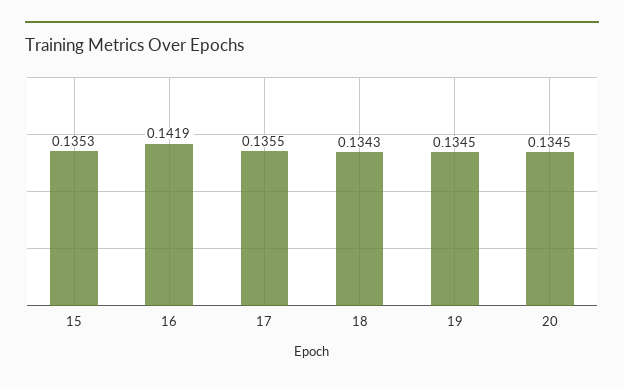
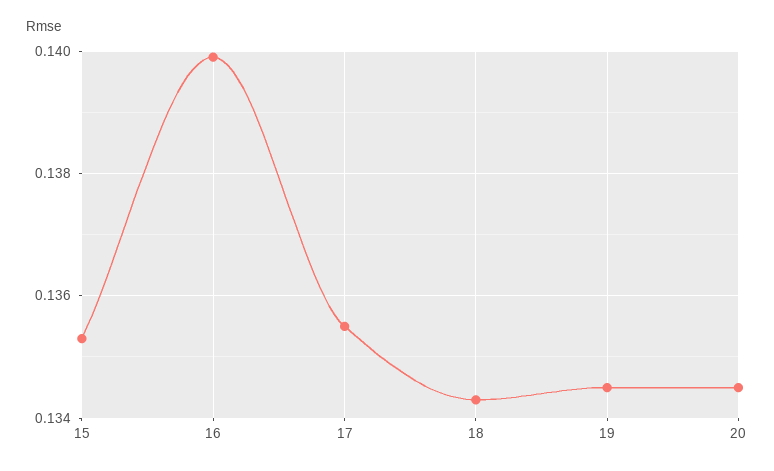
16: 0.1419 -> 0.14

